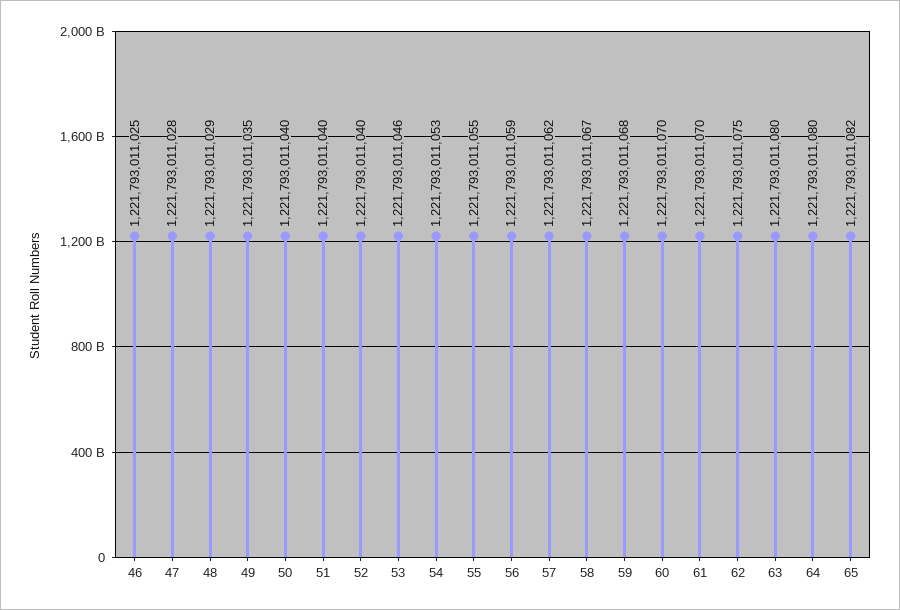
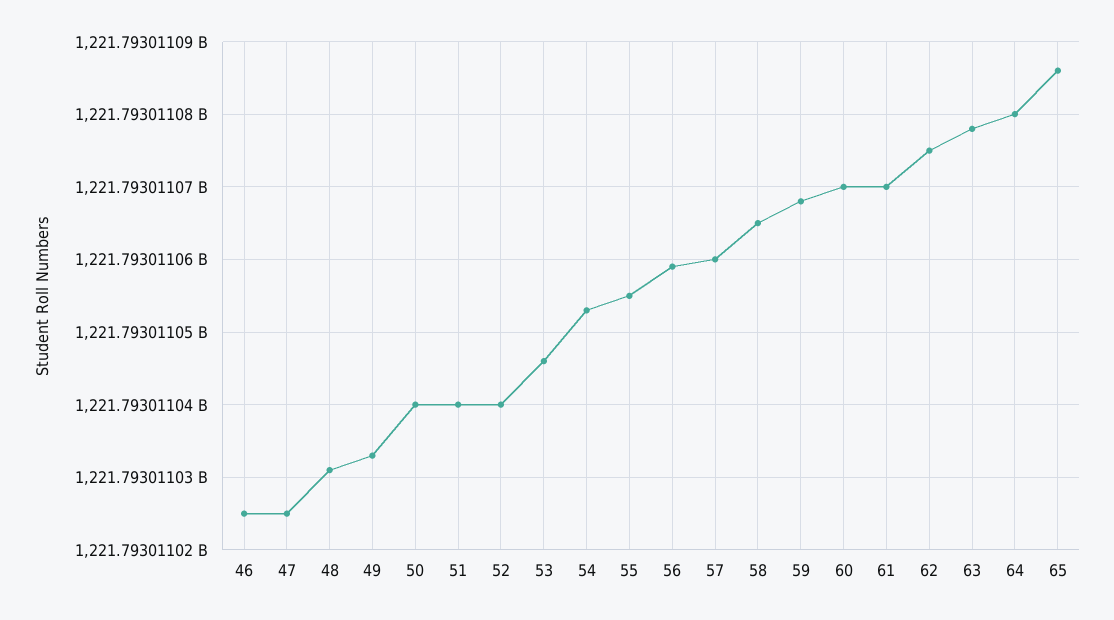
47: 1221793011028 -> 1221793011025
48: 1221793011029 -> 1221793011031
49: 1221793011035 -> 1221793011033
57: 1221793011062 -> 1221793011060
58: 1221793011067 -> 1221793011065
63: 1221793011080 -> 1221793011078
65: 1221793011082 -> 1221793011086

